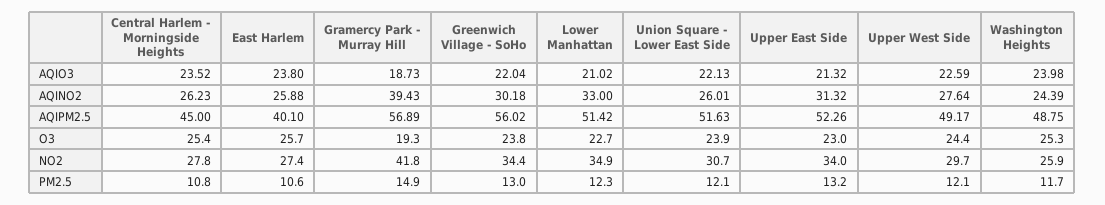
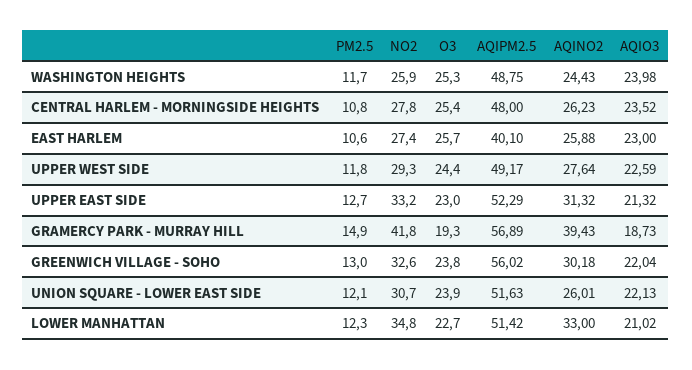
East Harlem, AQIO3: 23.8 -> 23
Washington Heights, AQINO2: 24.39 -> 24.43
Central Harlem - Morningside Heights, AQIPM2.5: 45 -> 48
Upper East Side, AQIPM2.5: 52.26 -> 52.29
Greenwich Village - SoHo, NO2: 34.4 -> 32.6
Lower Manhattan, NO2: 34.9 -> 34.8
Upper East Side, NO2: 34 -> 33.2
Upper West Side, NO2: 29.7 -> 29.3
Upper East Side, PM2.5: 13.2 -> 12.7
Upper West Side, PM2.5: 12.1 -> 11.8

